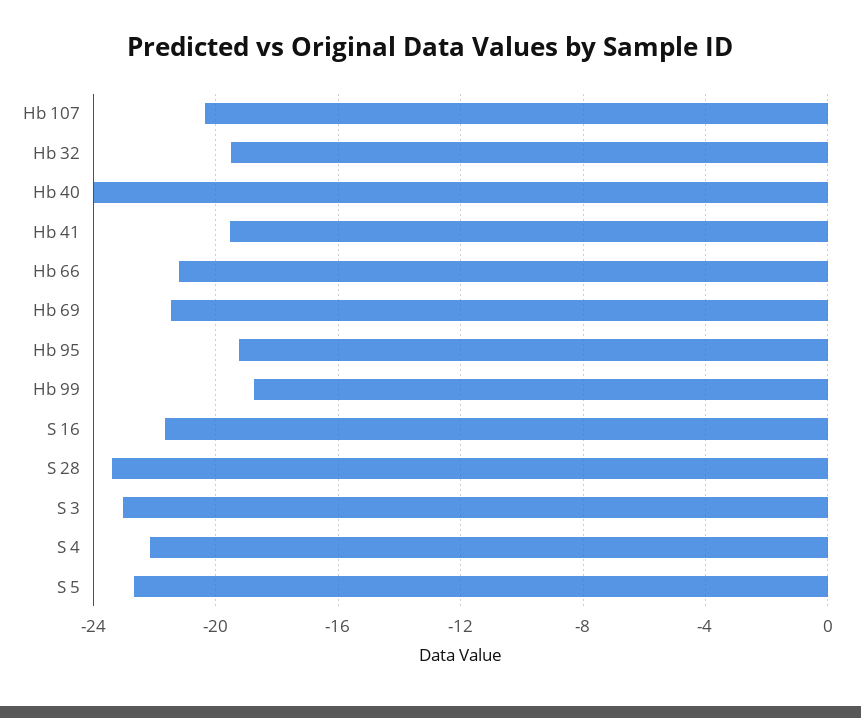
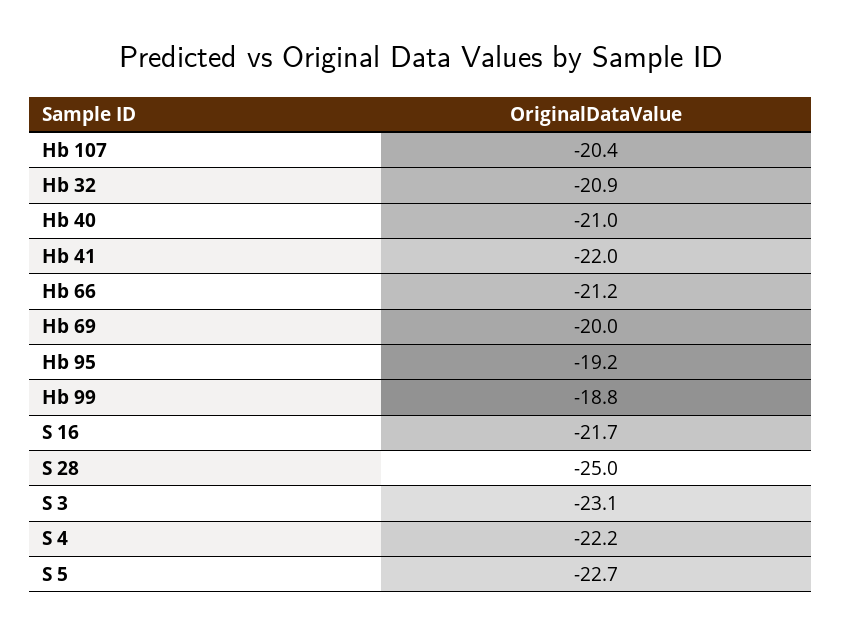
Hb 32: -19.5 -> -20.9
Hb 40: -24 -> -21
Hb 41: -19.5 -> -22
Hb 69: -21.5 -> -20
S 28: -23.5 -> -25

